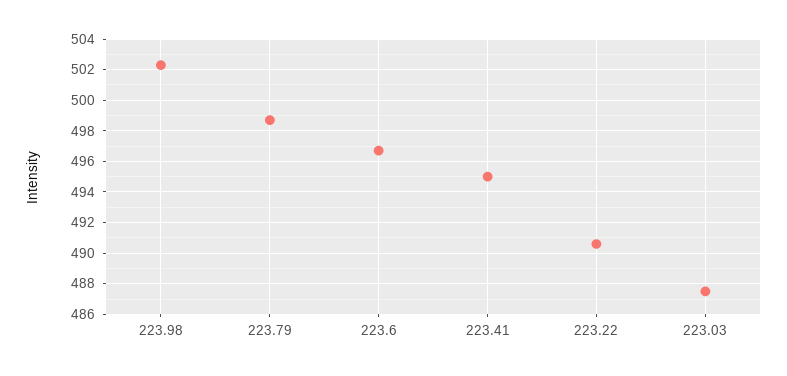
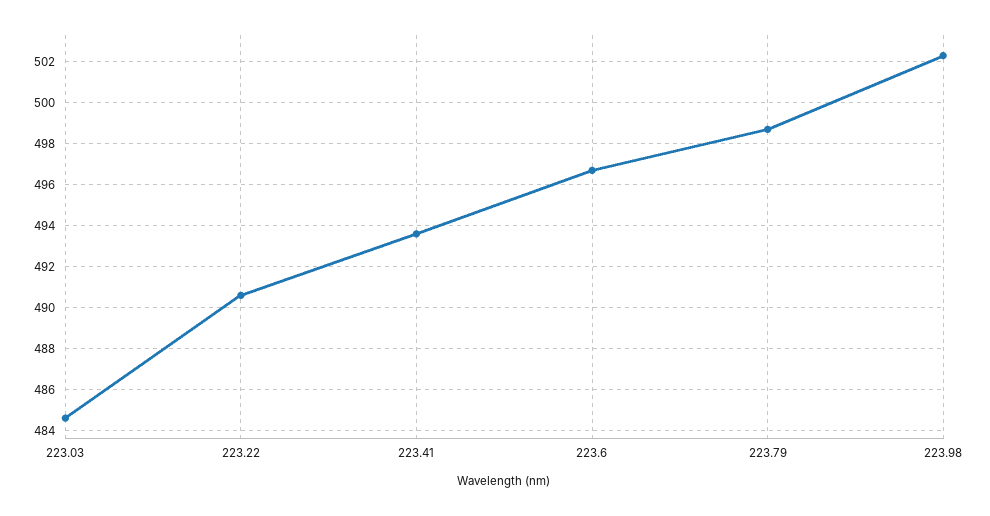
223.41: 495 -> 493.5
223.03: 487.5 -> 484.5

